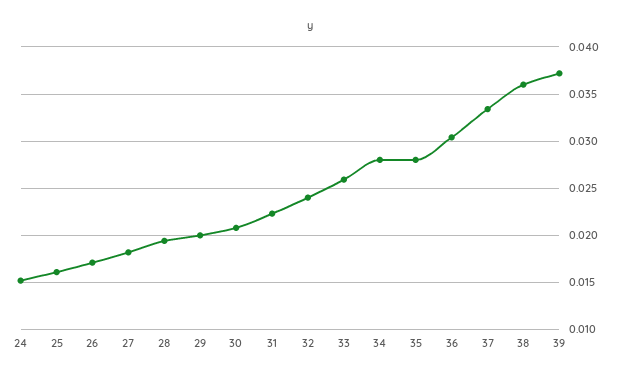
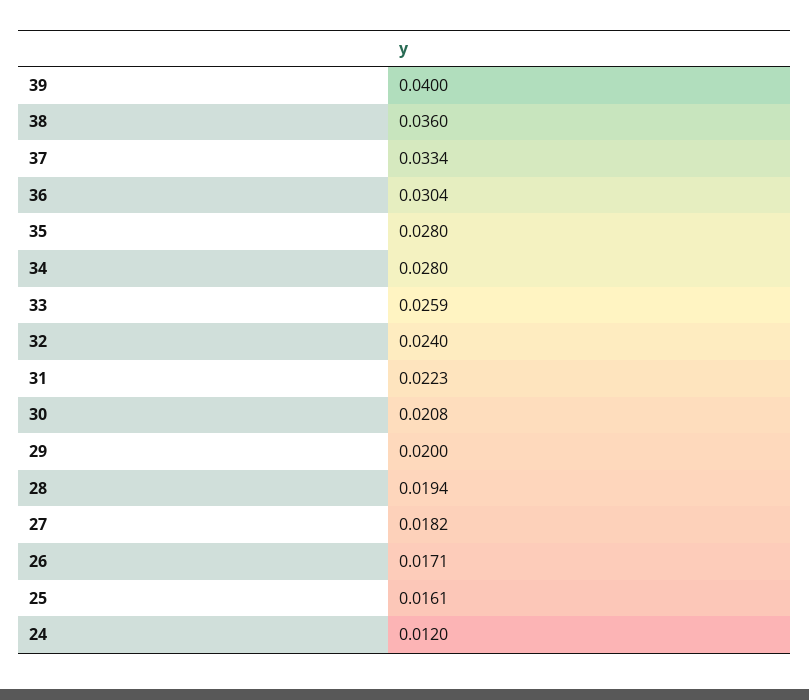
24: 0.015 -> 0.012
39: 0.037 -> 0.04

